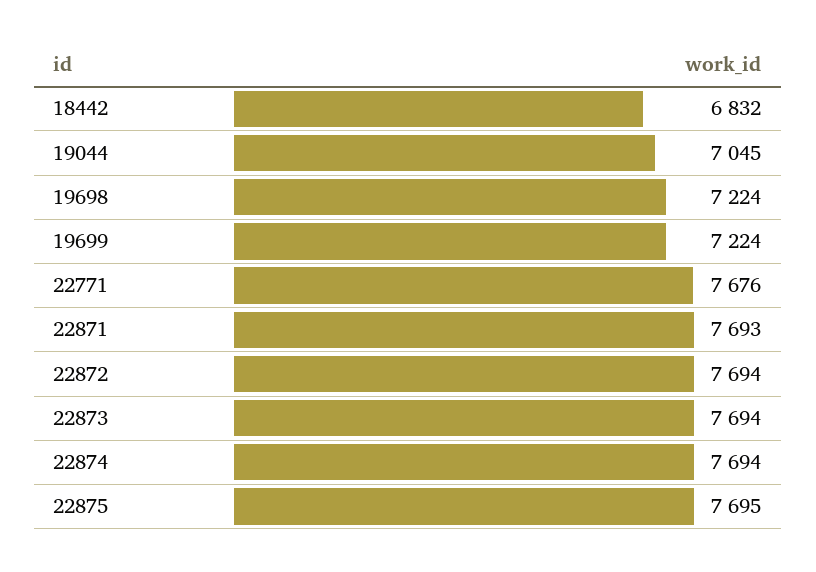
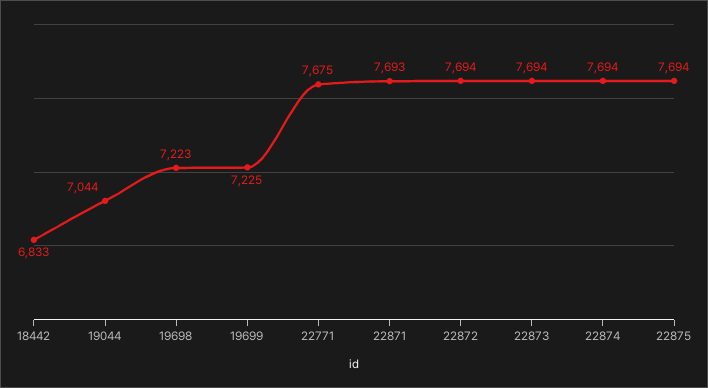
18442: 6832 -> 6833
19044: 7045 -> 7044
19698: 7224 -> 7223
19699: 7224 -> 7225
22771: 7676 -> 7675
22875: 7695 -> 7694

